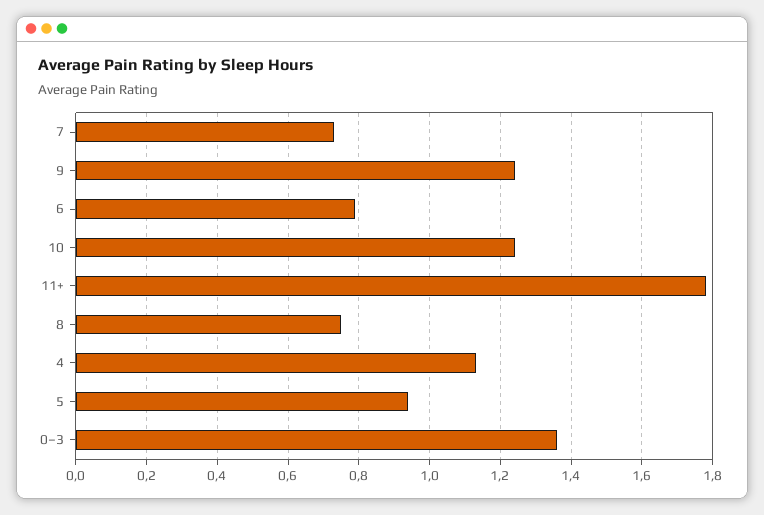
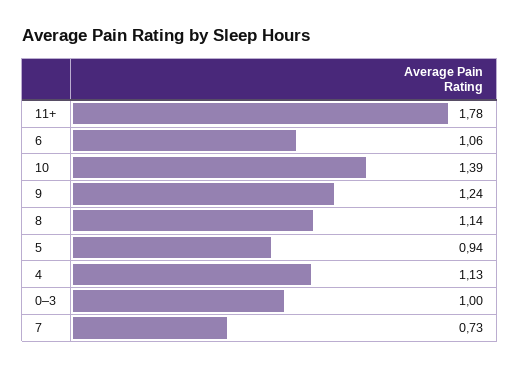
6: 0.8 -> 1.06
10: 1.25 -> 1.39
8: 0.75 -> 1.14
0–3: 1.35 -> 1

